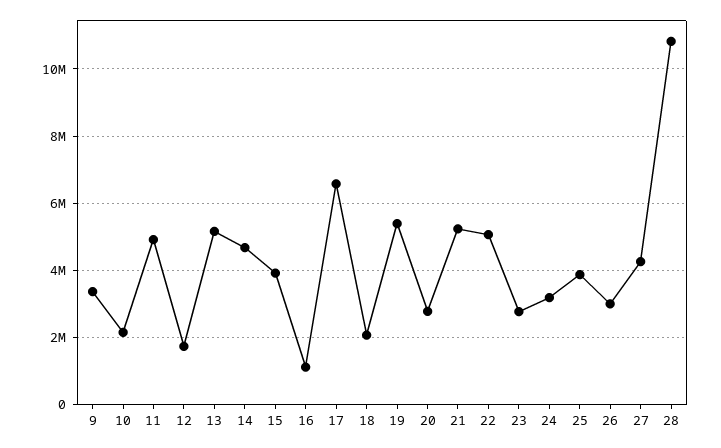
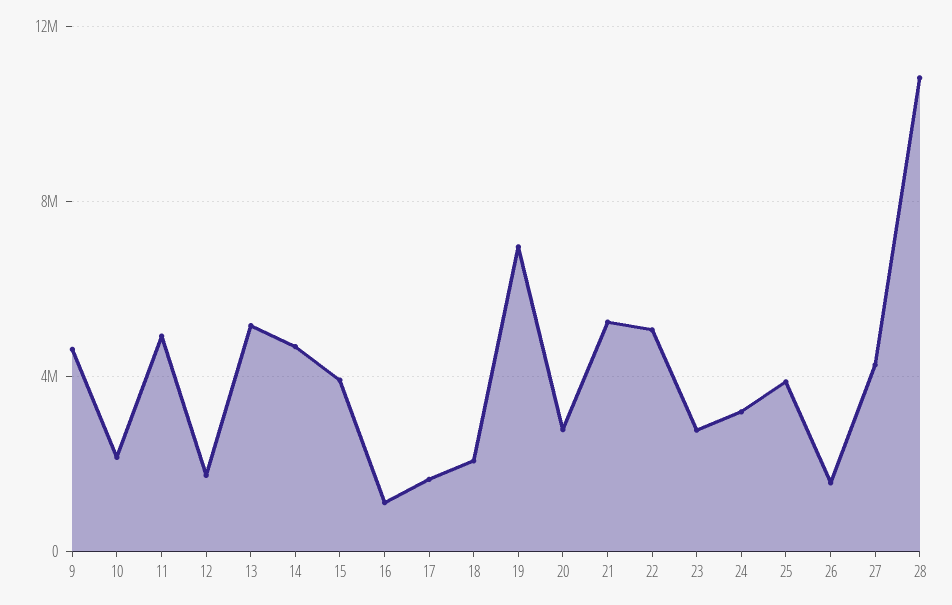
9: 3400000 -> 4500000
17: 6600000 -> 1500000
19: 5400000 -> 7000000
26: 3000000 -> 1500000

